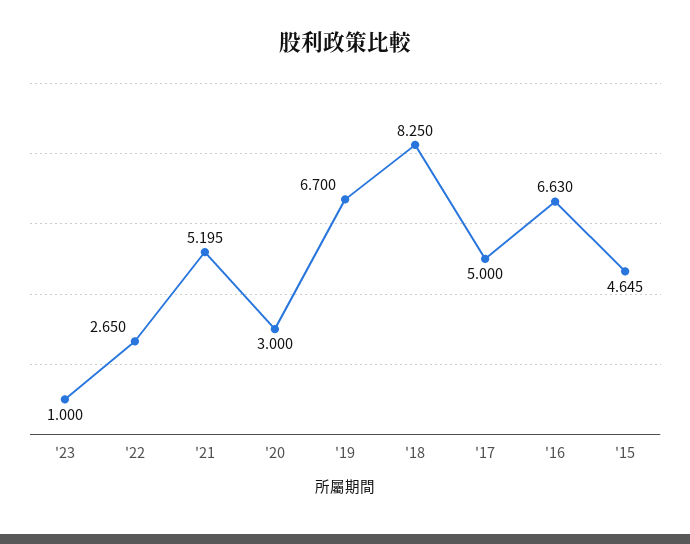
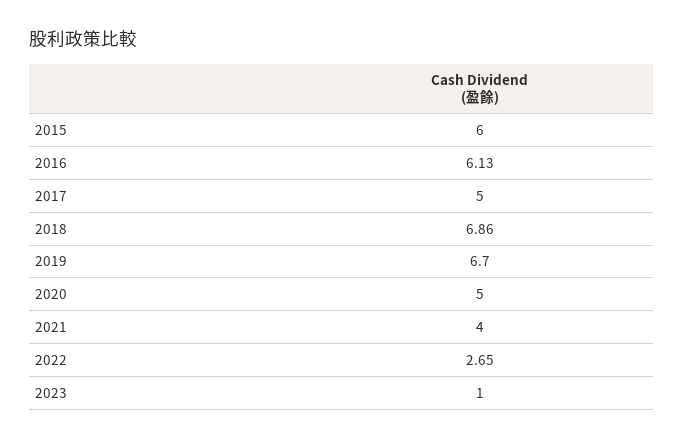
'21: 5.195 -> 4
'20: 3 -> 5
'18: 8.25 -> 6.86
'16: 6.63 -> 6.13
'15: 4.645 -> 6

